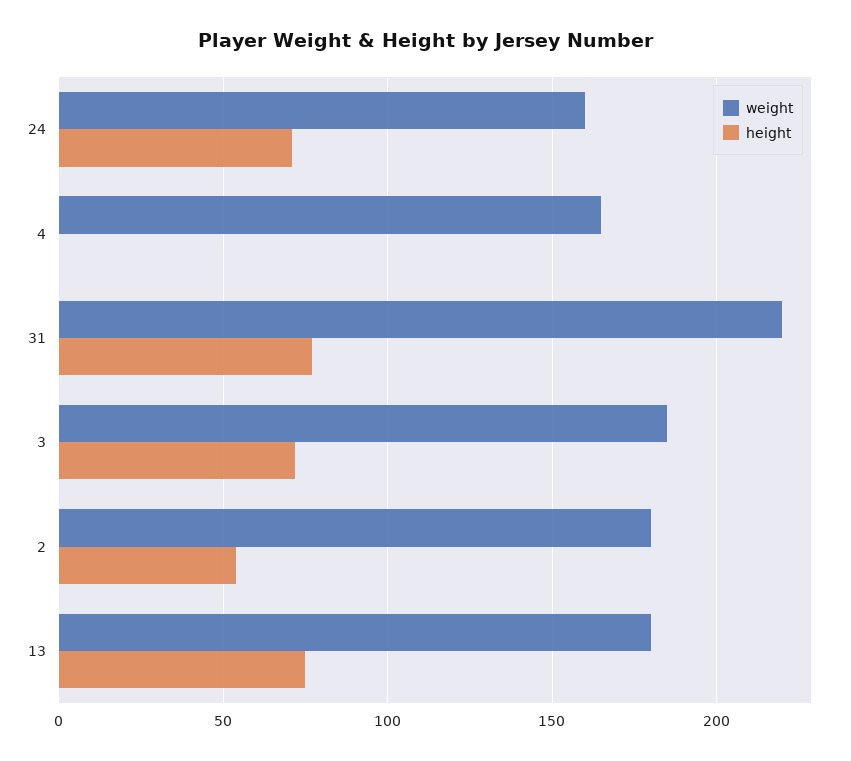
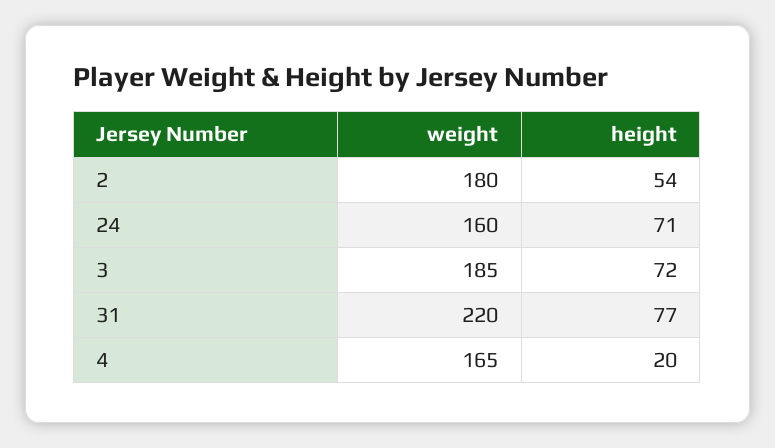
height, 4: 0 -> 20
weight, 13: 180 -> none
height, 13: 75 -> none

